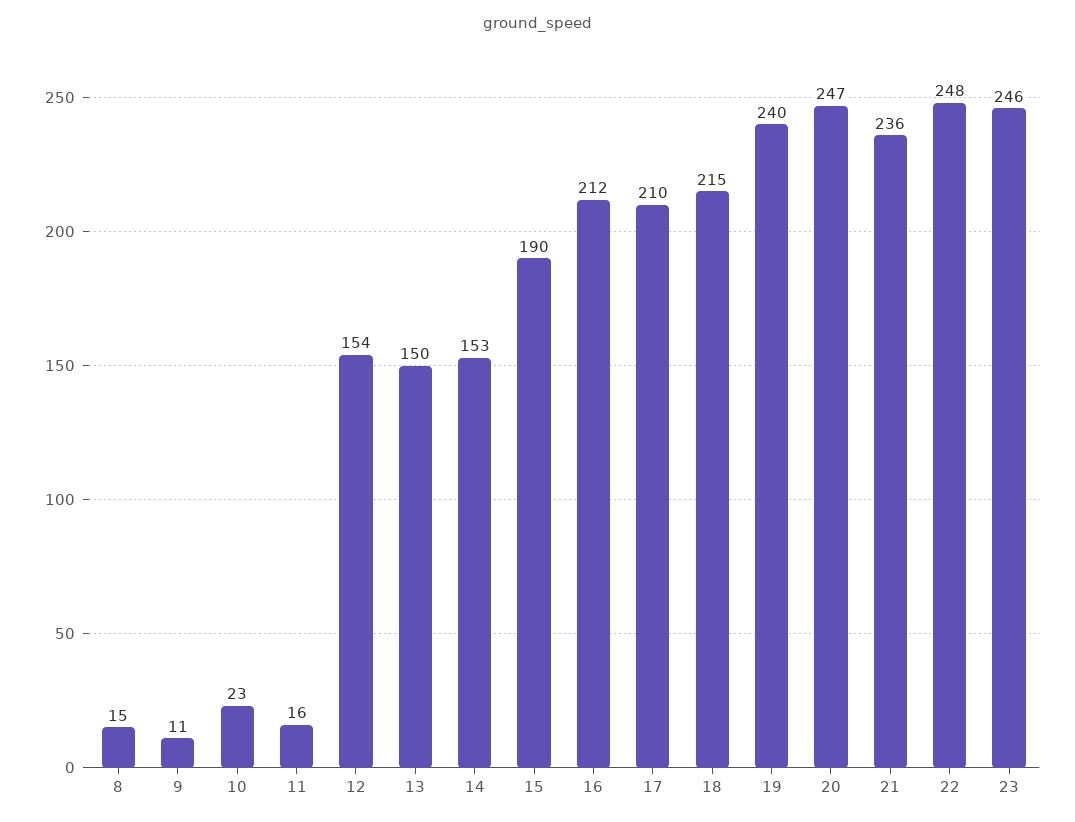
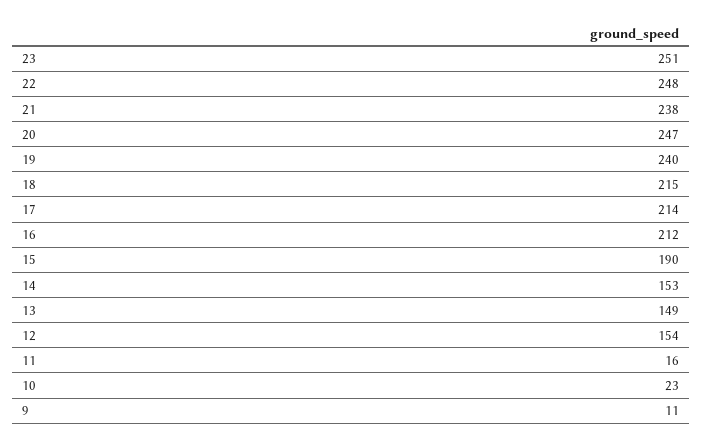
8: 15 -> none
13: 150 -> 149
17: 210 -> 214
21: 236 -> 238
23: 246 -> 251

